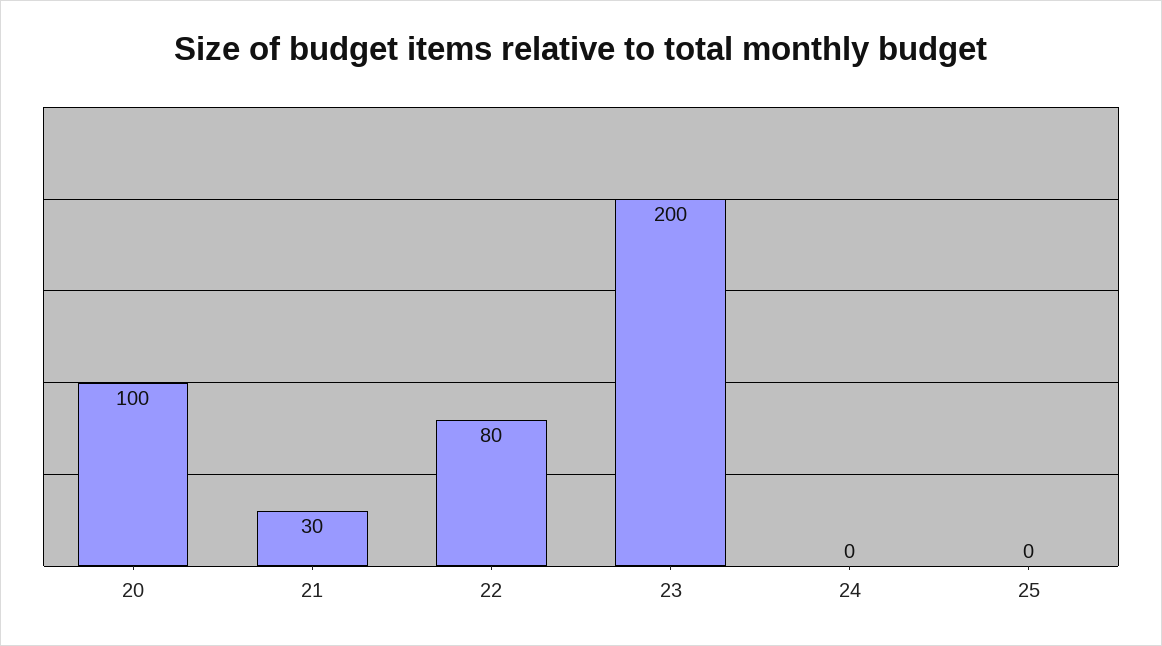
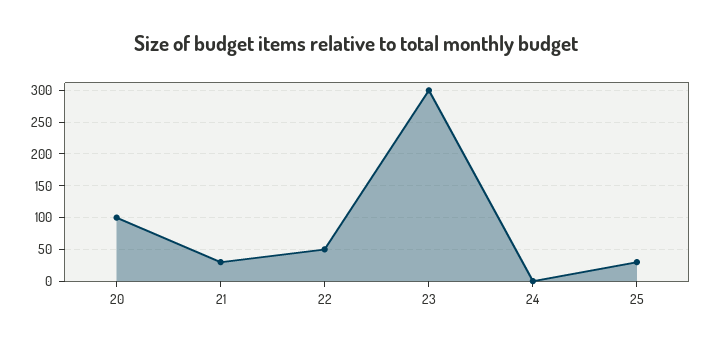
22: 80 -> 50
23: 200 -> 300
25: 0 -> 30

